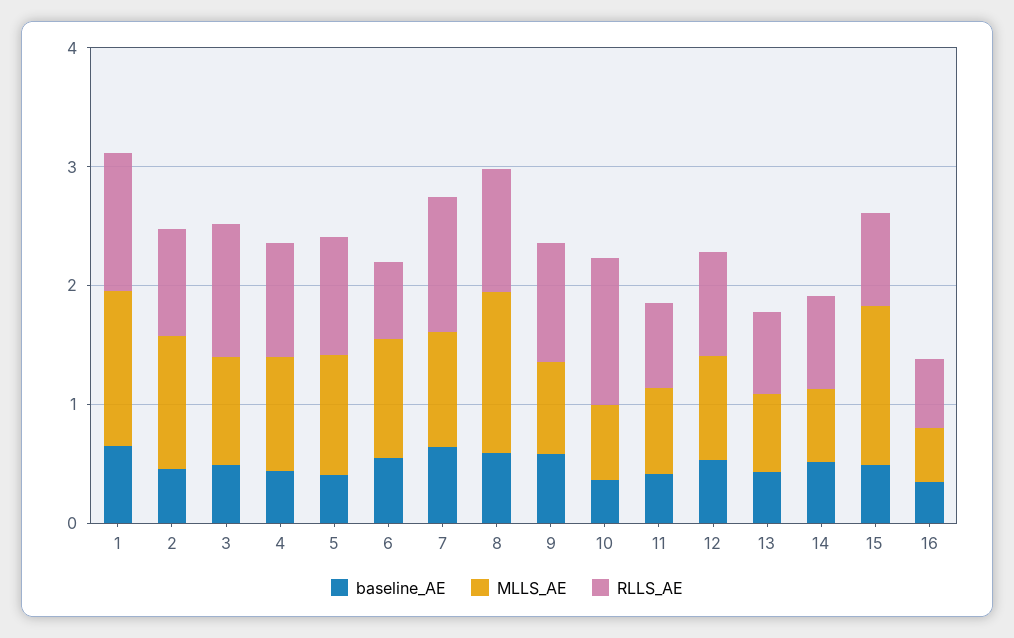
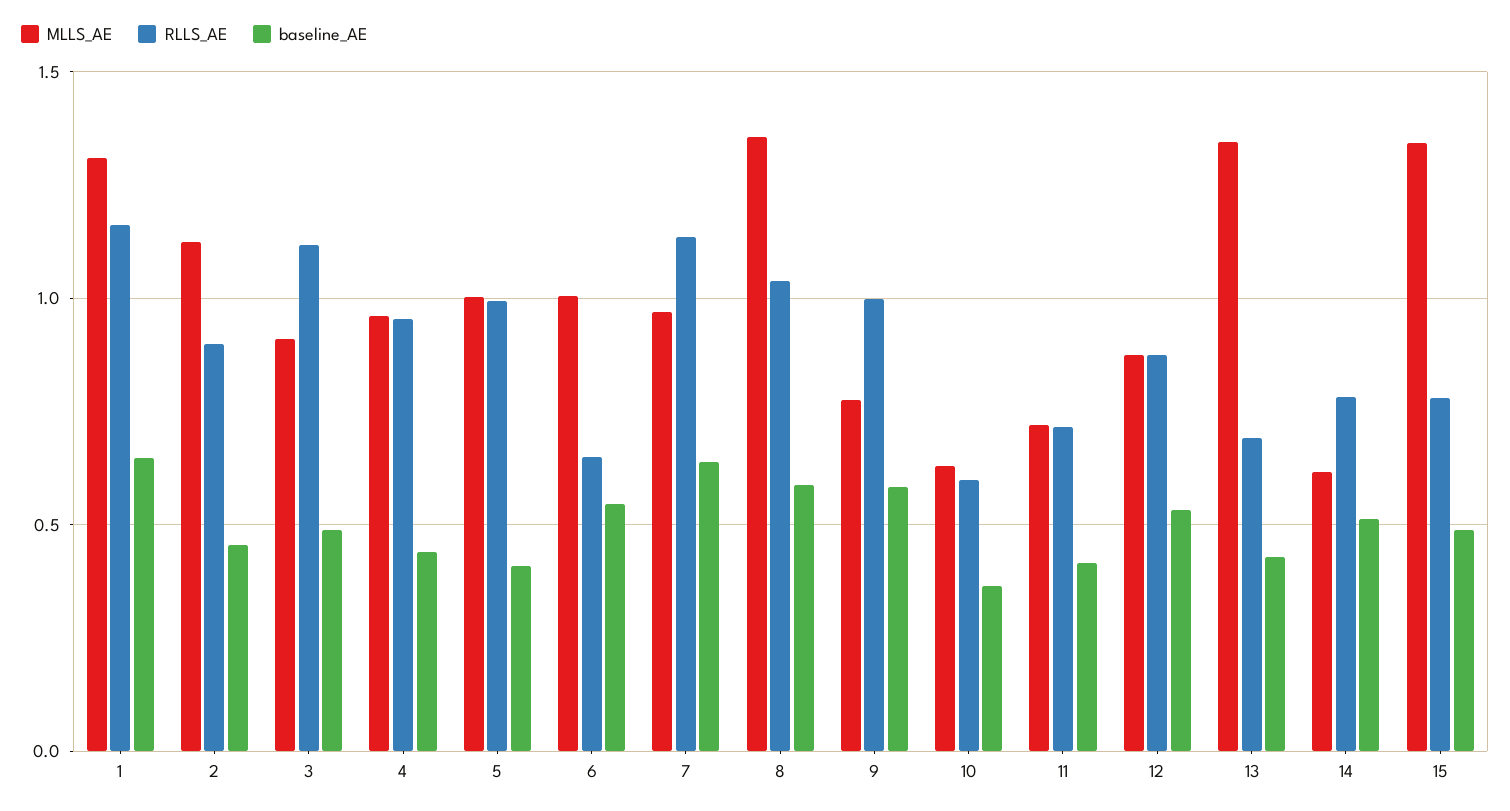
RLLS_AE, 10: 1.2 -> 0.6
MLLS_AE, 13: 0.6 -> 1.35
baseline_AE, 16: 0.4 -> none
MLLS_AE, 16: 0.4 -> none
RLLS_AE, 16: 0.6 -> none

